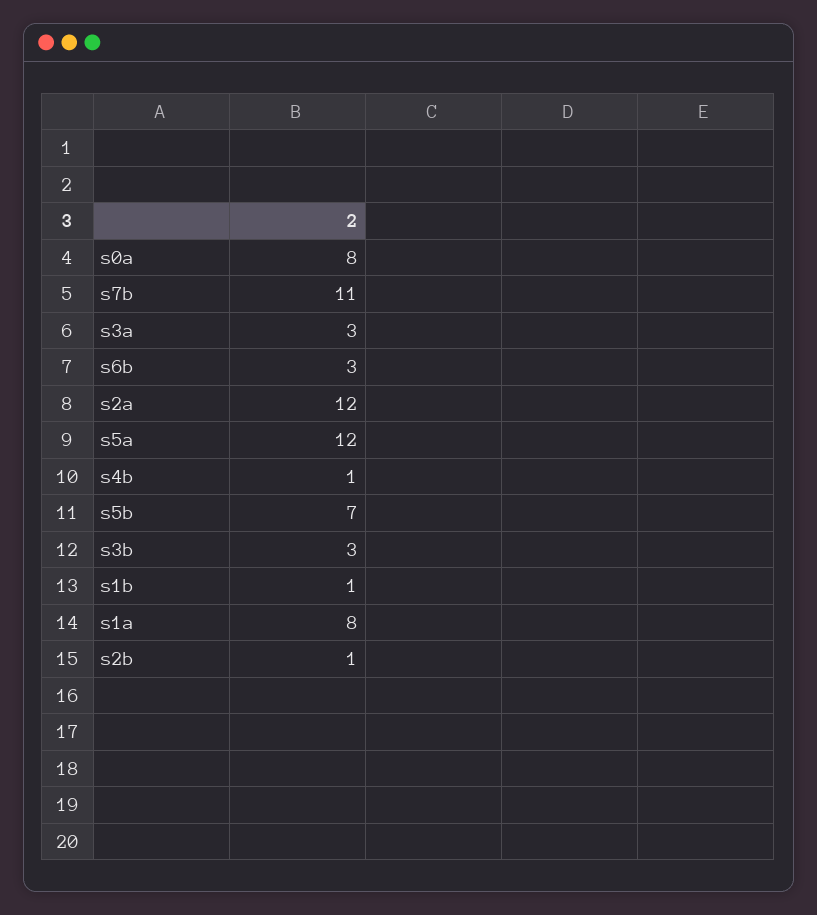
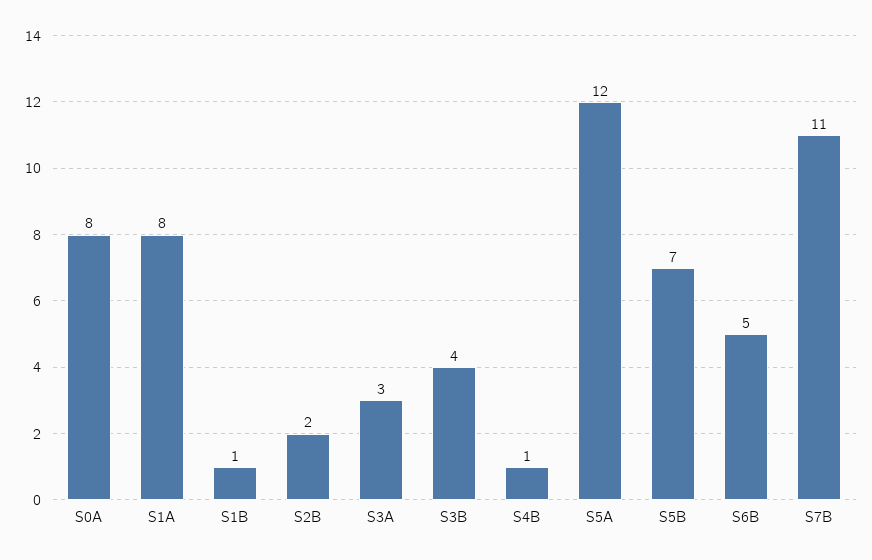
s6b: 3 -> 5
s2a: 12 -> none
s3b: 3 -> 4
s2b: 1 -> 2

